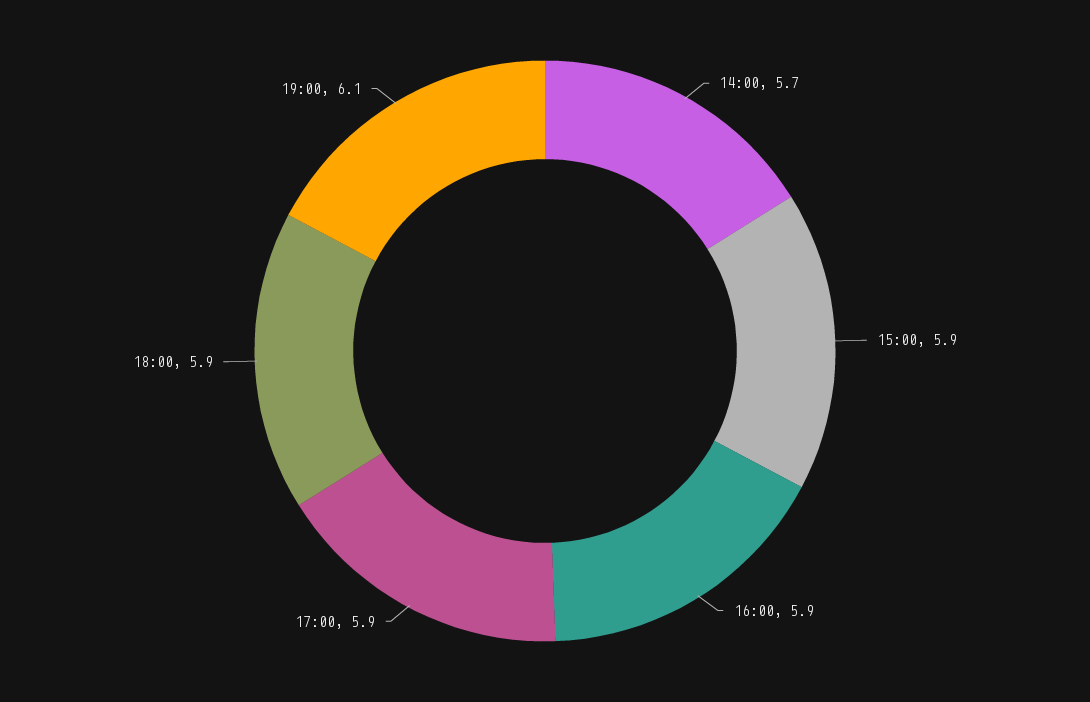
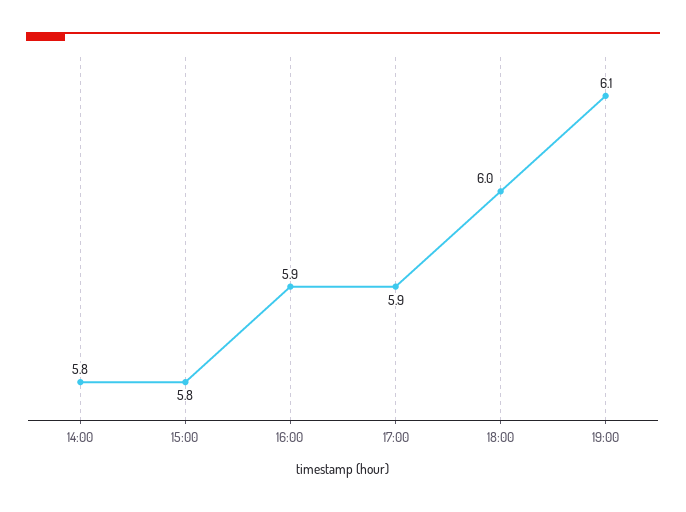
14:00: 5.7 -> 5.8
15:00: 5.9 -> 5.8
18:00: 5.9 -> 6

